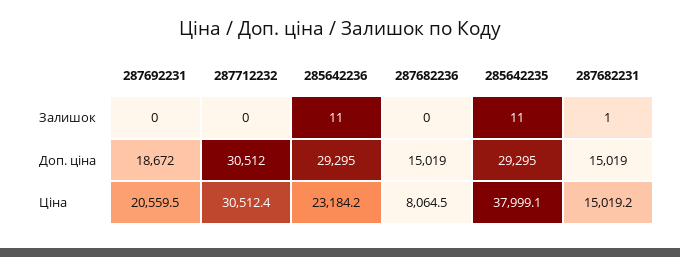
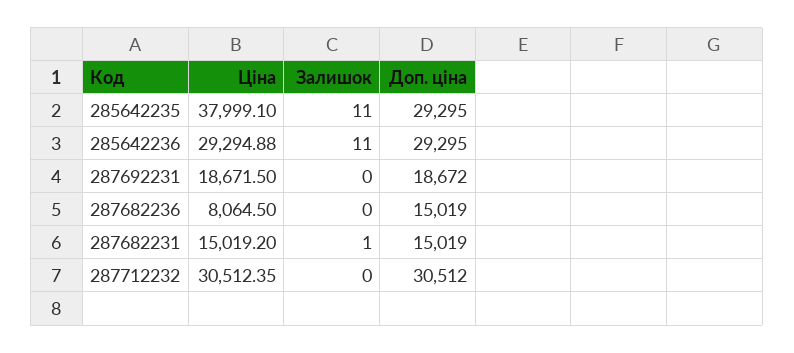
287692231, Ціна: 20559.5 -> 18671.5
285642236, Ціна: 23184.2 -> 29294.88

